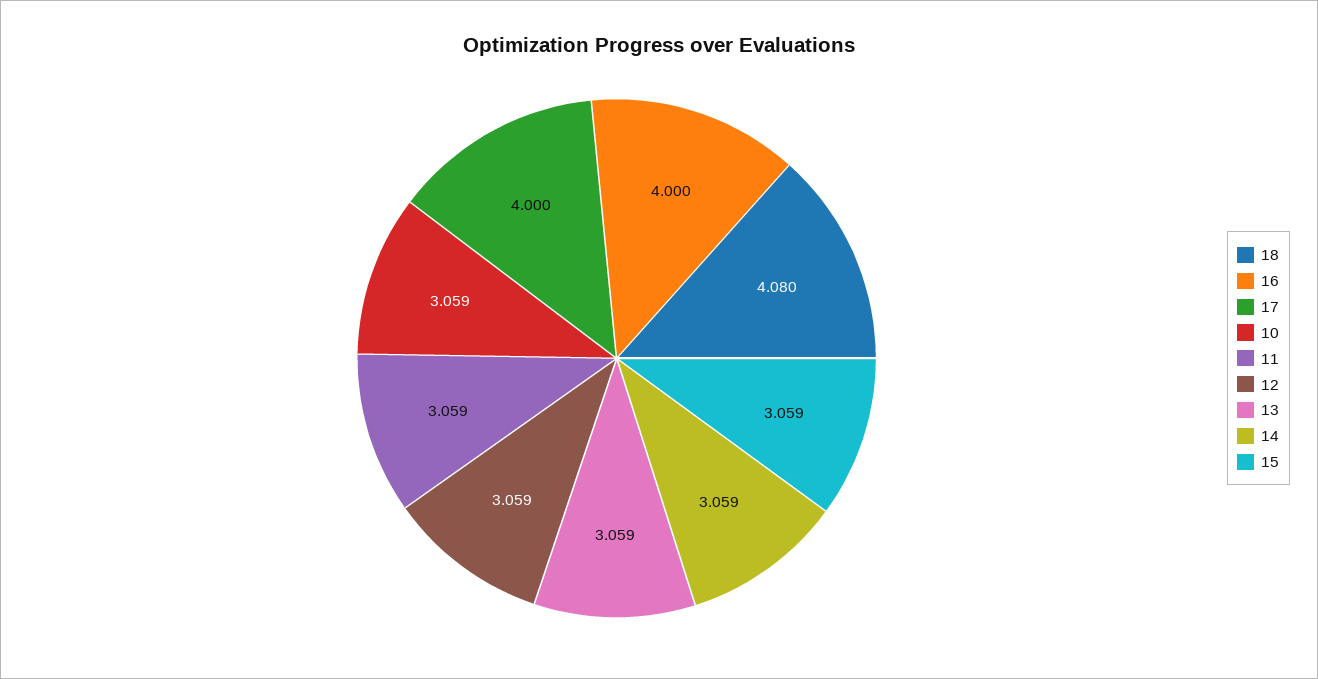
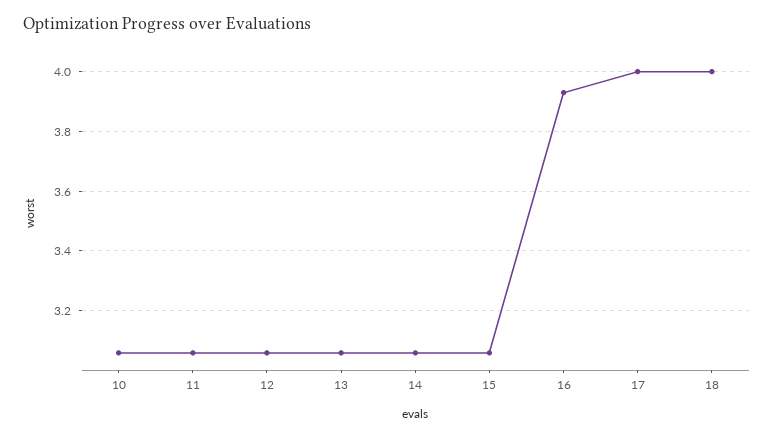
18: 4.08 -> 4
16: 4 -> 3.925

